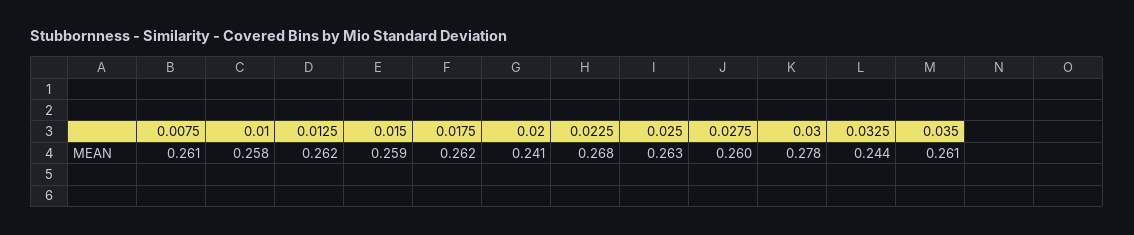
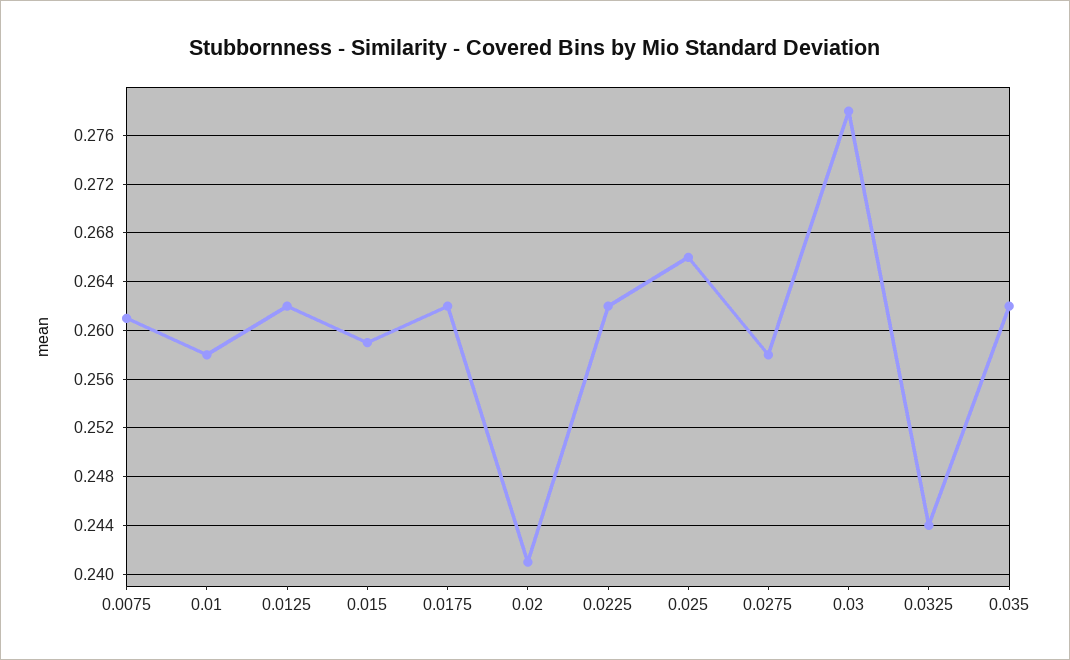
0.0225: 0.268 -> 0.262
0.025: 0.263 -> 0.266
0.0275: 0.26 -> 0.258
0.035: 0.261 -> 0.262

